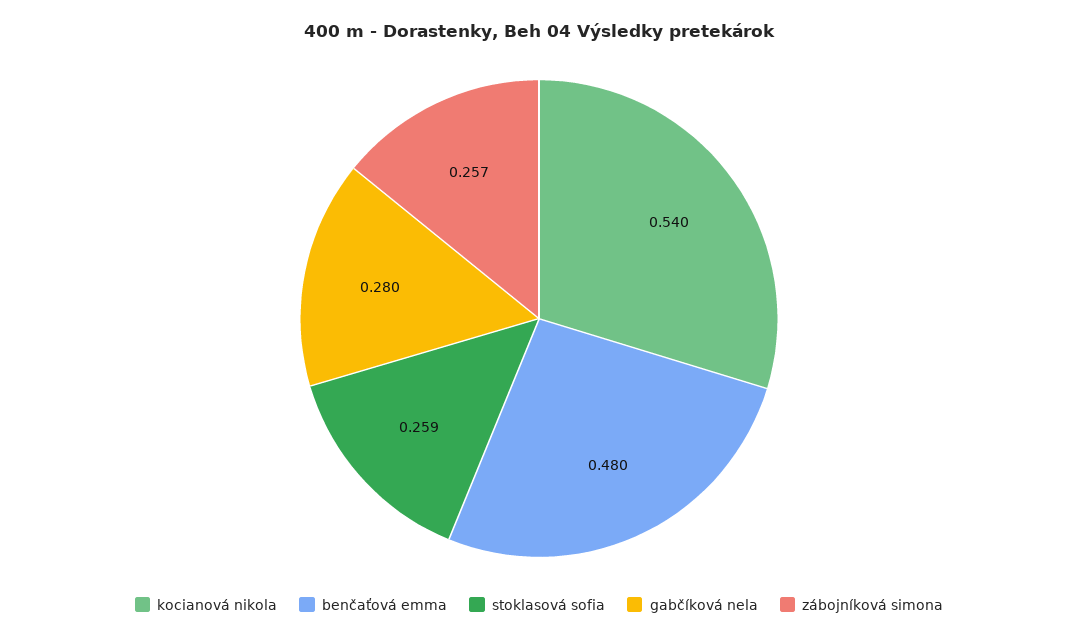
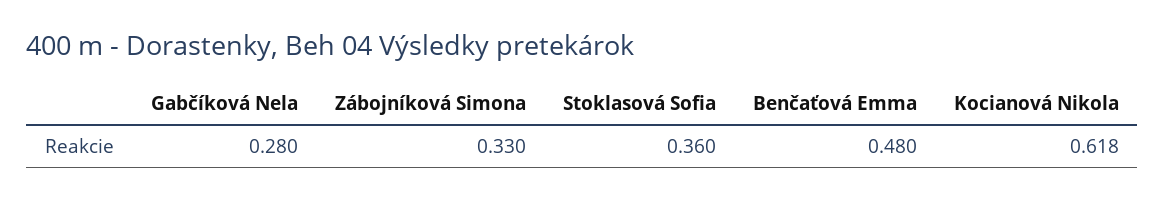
kocianová nikola: 0.54 -> 0.618
stoklasová sofia: 0.259 -> 0.36
zábojníková simona: 0.257 -> 0.33

